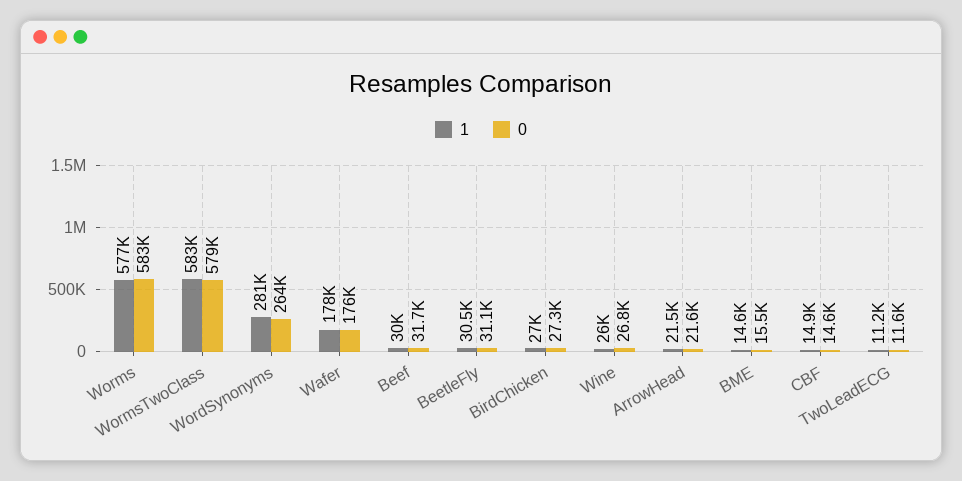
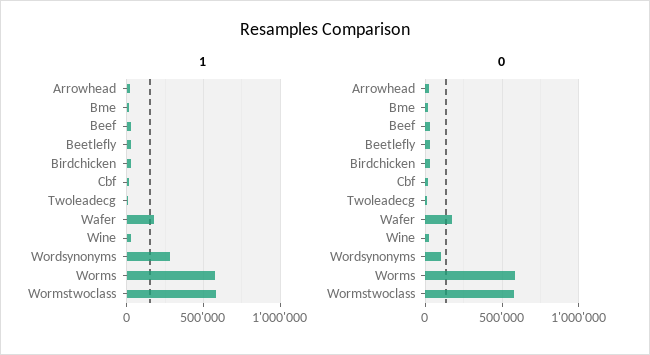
0, WordSynonyms: 264000 -> 100000

